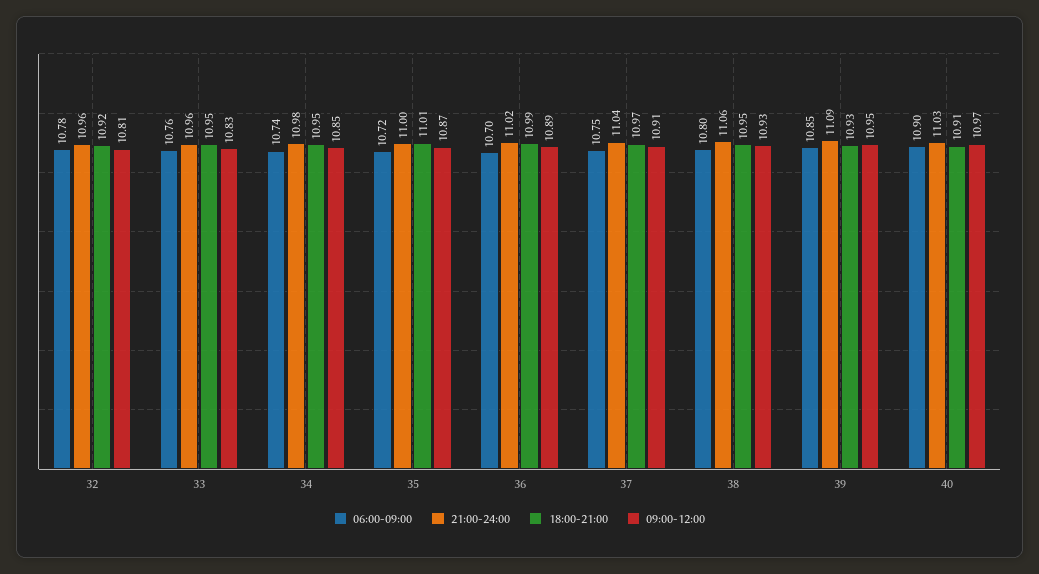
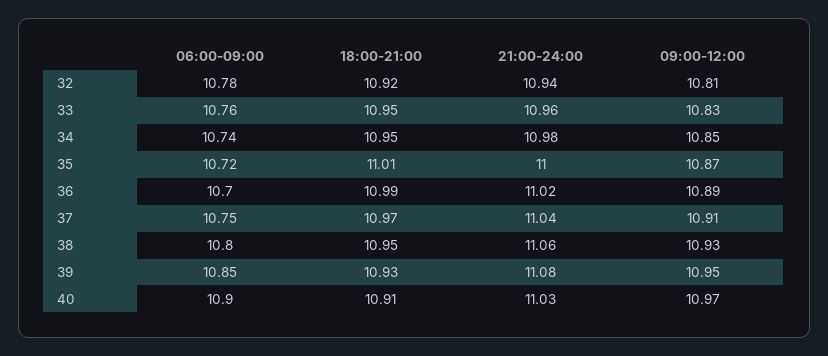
21:00-24:00, 32: 10.96 -> 10.94
21:00-24:00, 39: 11.09 -> 11.08

